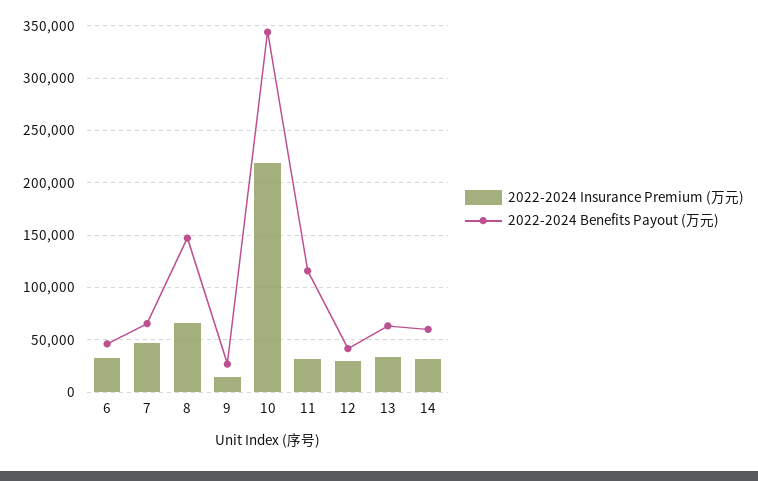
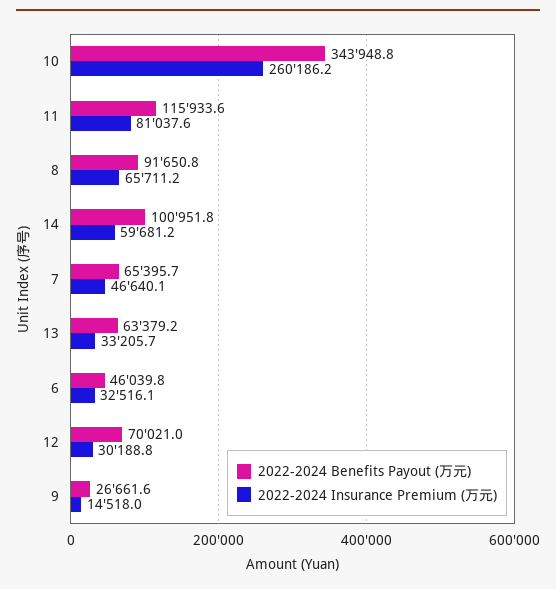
2022-2024 Benefits Payout (万元), 8: 150000 -> 91650.8
2022-2024 Insurance Premium (万元), 10: 220000 -> 260186.2
2022-2024 Insurance Premium (万元), 11: 30000 -> 81037.6
2022-2024 Benefits Payout (万元), 12: 40000 -> 70021
2022-2024 Insurance Premium (万元), 14: 30000 -> 59681.2
2022-2024 Benefits Payout (万元), 14: 60000 -> 100951.8

